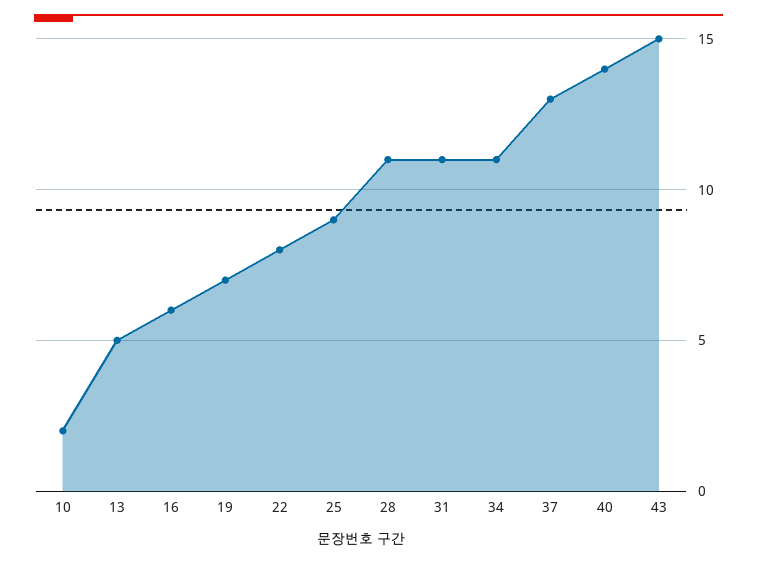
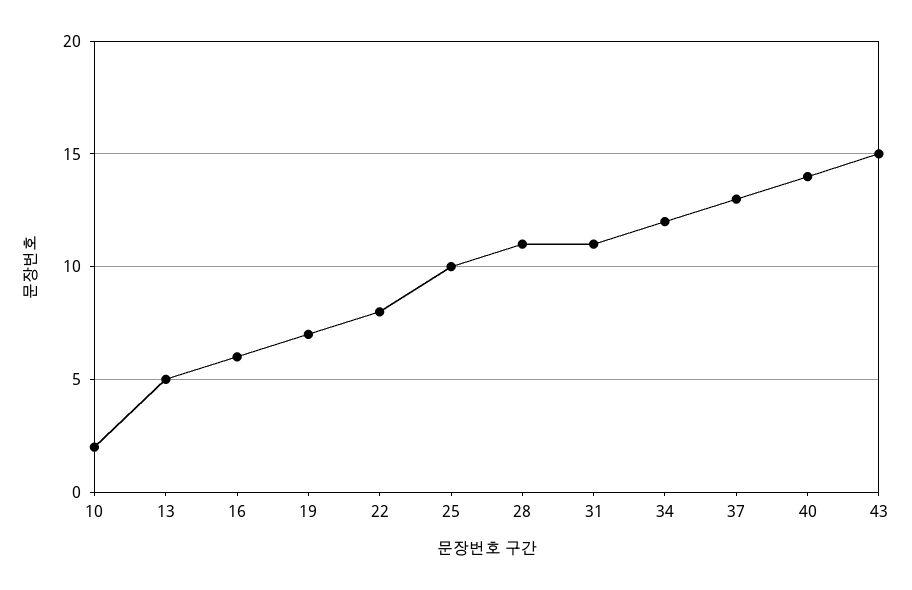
25: 9 -> 10
34: 11 -> 12

